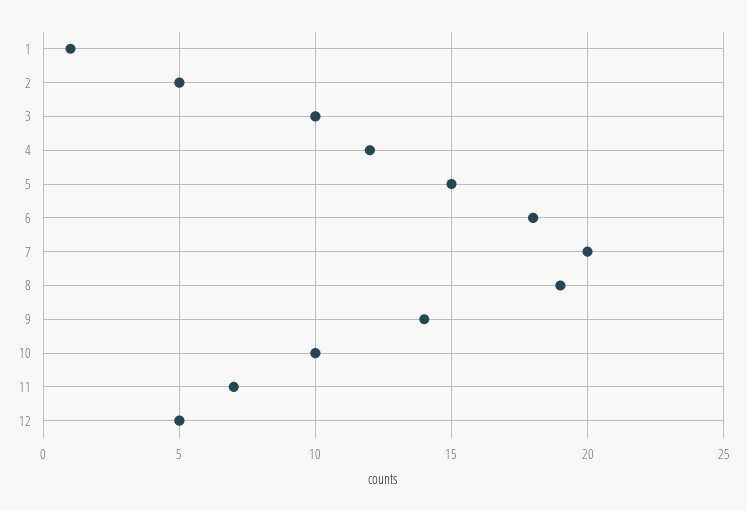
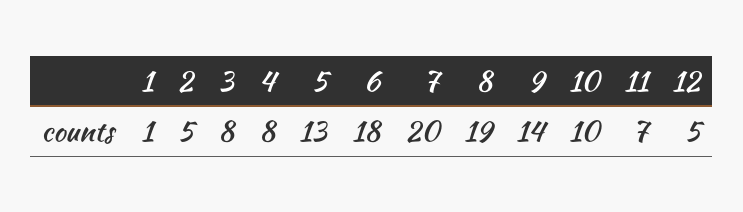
3: 10 -> 8
4: 12 -> 8
5: 15 -> 13

